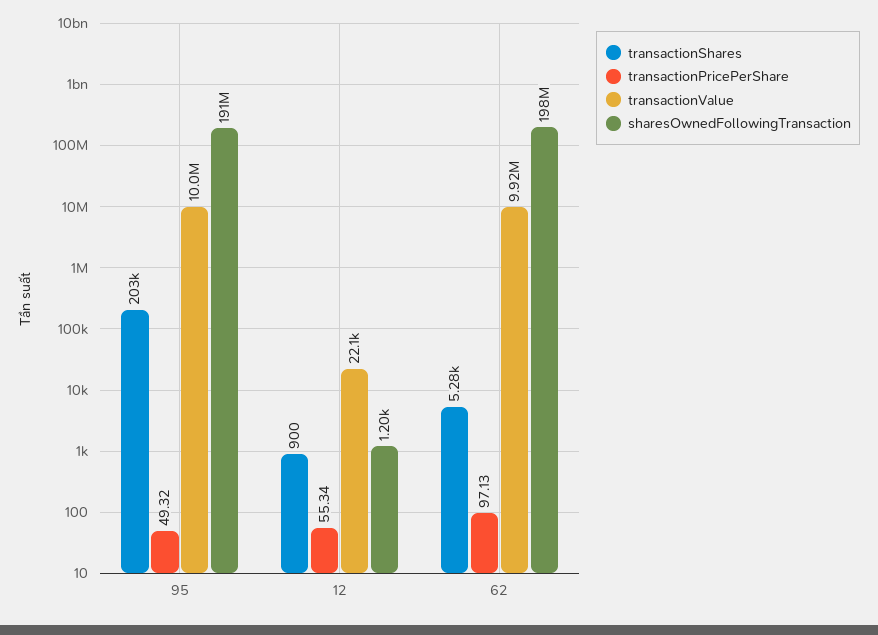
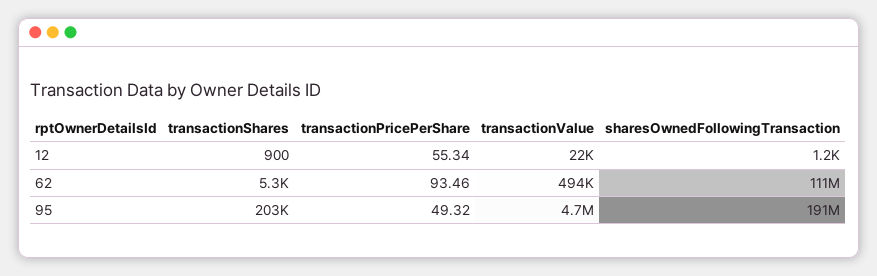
transactionValue, 95: 10000000 -> 4700000
transactionPricePerShare, 62: 97.13 -> 93.46
transactionValue, 62: 9920000 -> 494000
sharesOwnedFollowingTransaction, 62: 198000000 -> 111000000

